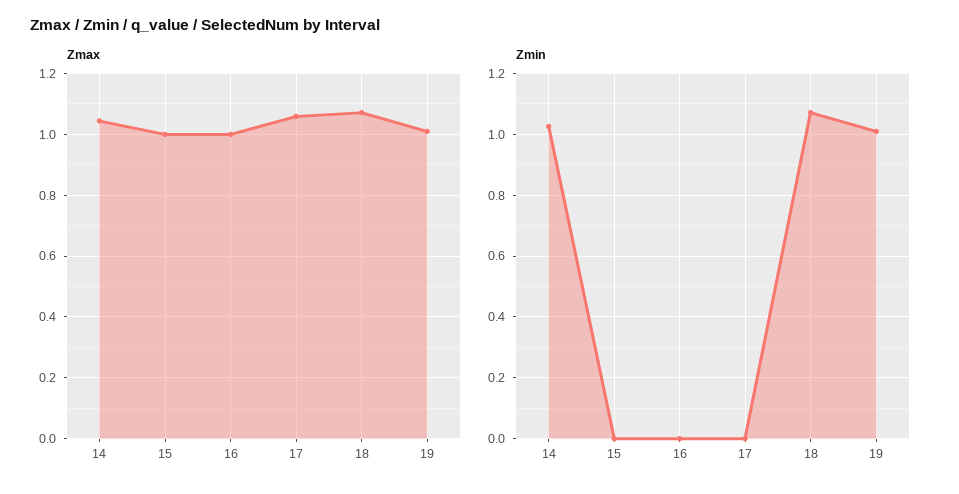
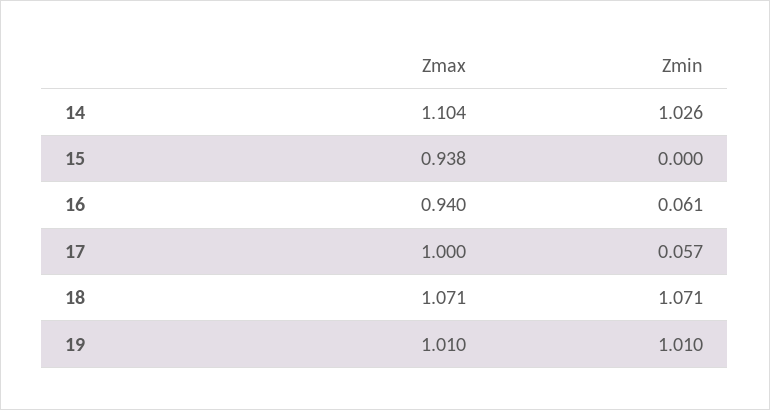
Zmax, 14: 1.04 -> 1.104
Zmax, 15: 1 -> 0.938
Zmax, 16: 1 -> 0.94
Zmax, 17: 1.06 -> 1
Zmin, 16: 0 -> 0.061
Zmin, 17: 0 -> 0.057

